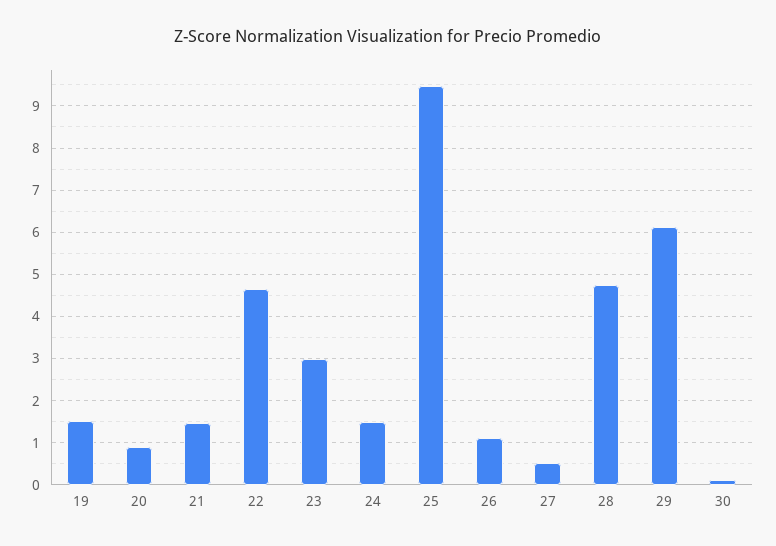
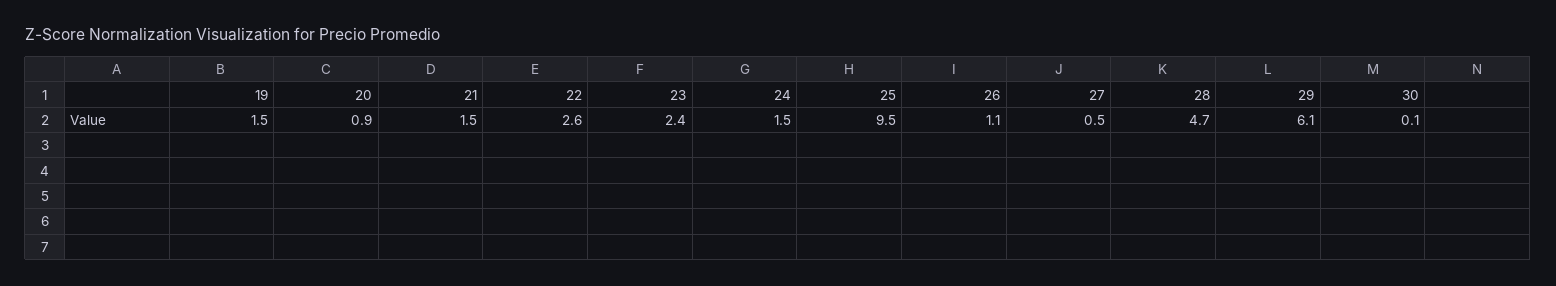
22: 4.6 -> 2.6
23: 3 -> 2.4

